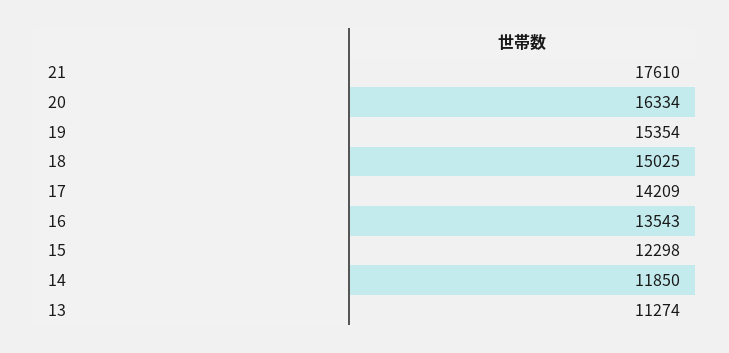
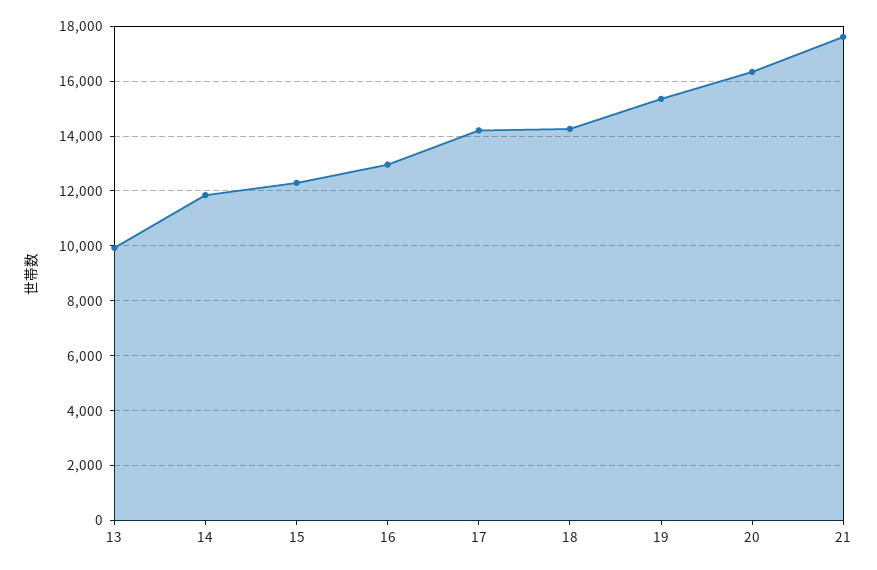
18: 15025 -> 14250
16: 13543 -> 13000
13: 11274 -> 10000

